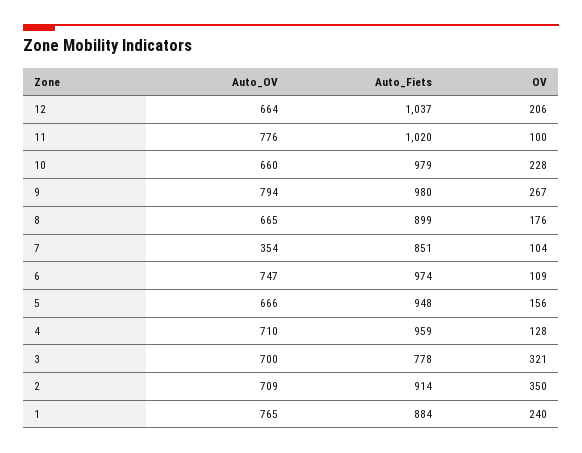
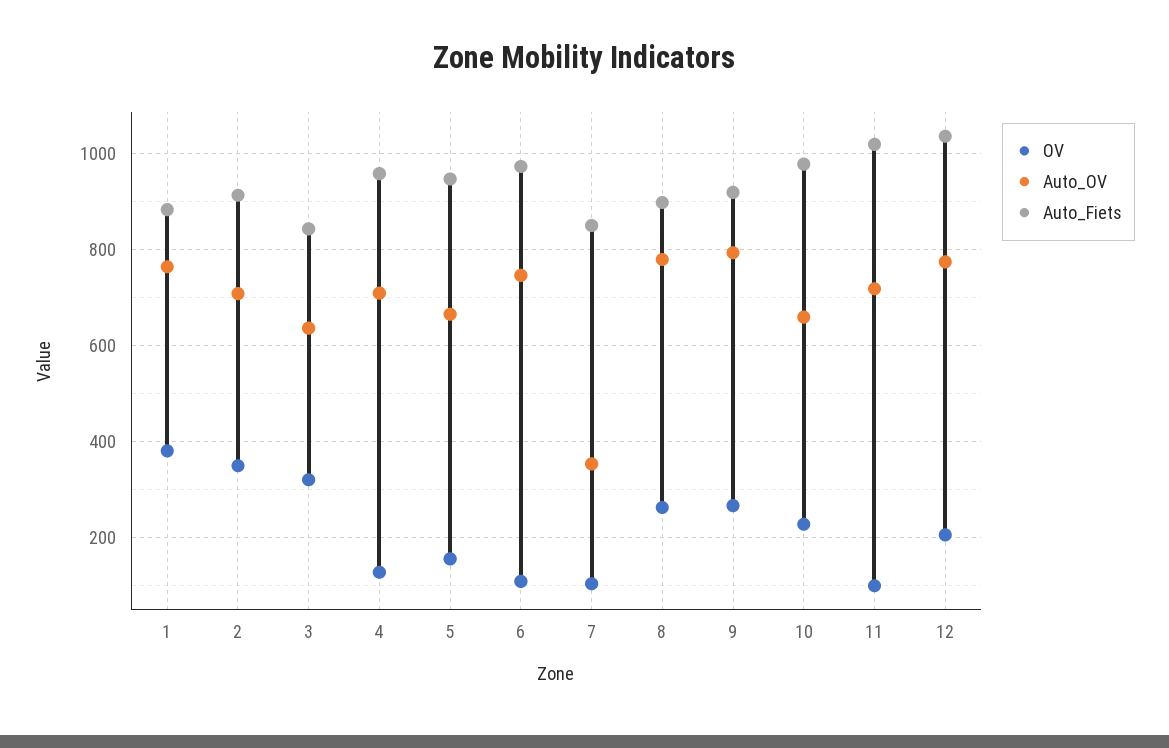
Auto_OV, 12: 664 -> 780
Auto_OV, 11: 776 -> 720
Auto_Fiets, 9: 980 -> 920
Auto_OV, 8: 665 -> 780
OV, 8: 176 -> 260
Auto_OV, 3: 700 -> 640
Auto_Fiets, 3: 778 -> 840
OV, 1: 240 -> 380

